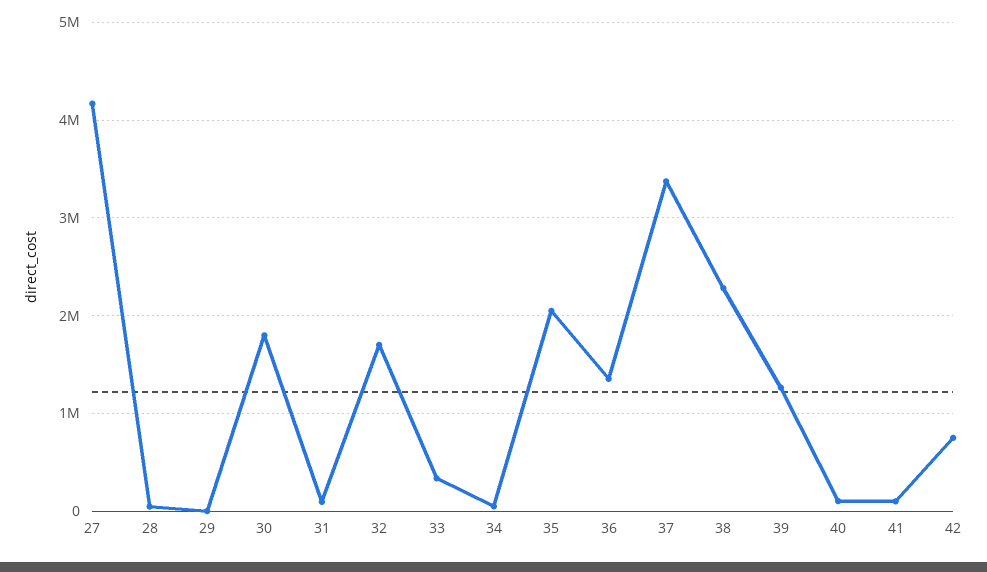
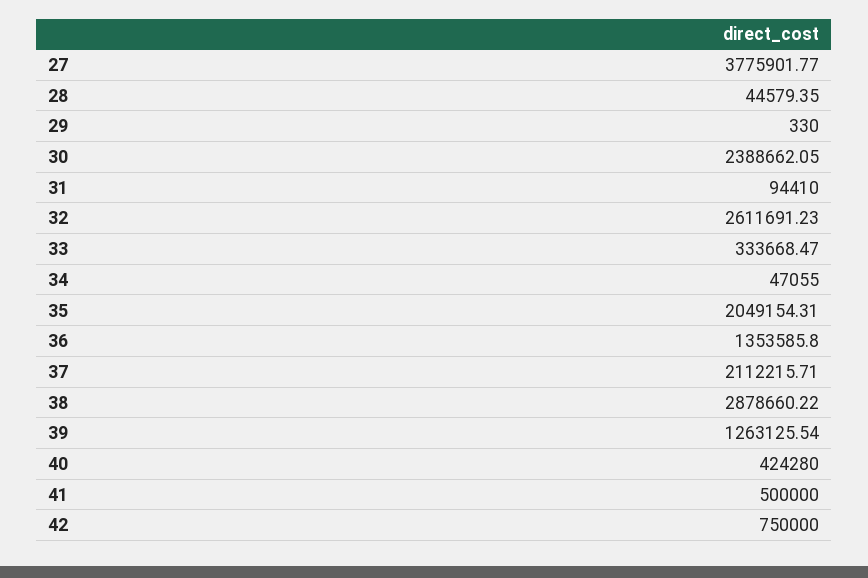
27: 4200000 -> 3775901.77
30: 1800000 -> 2388662.05
32: 1700000 -> 2611691.23
37: 3400000 -> 2112215.71
38: 2300000 -> 2878660.22
40: 100000 -> 424280
41: 100000 -> 500000

